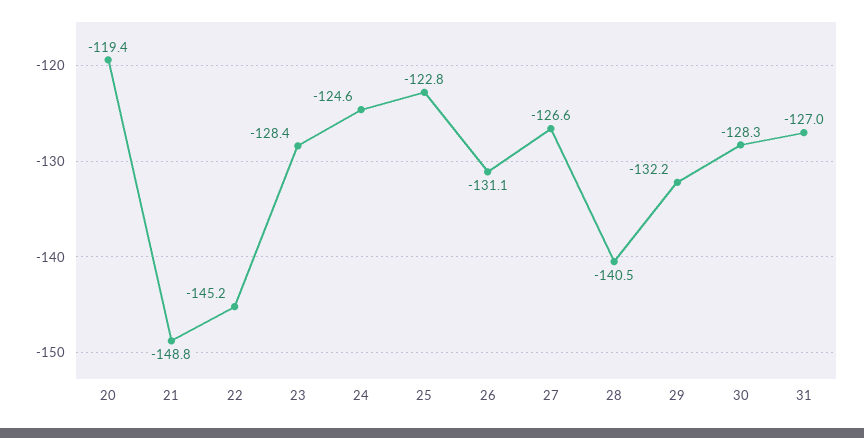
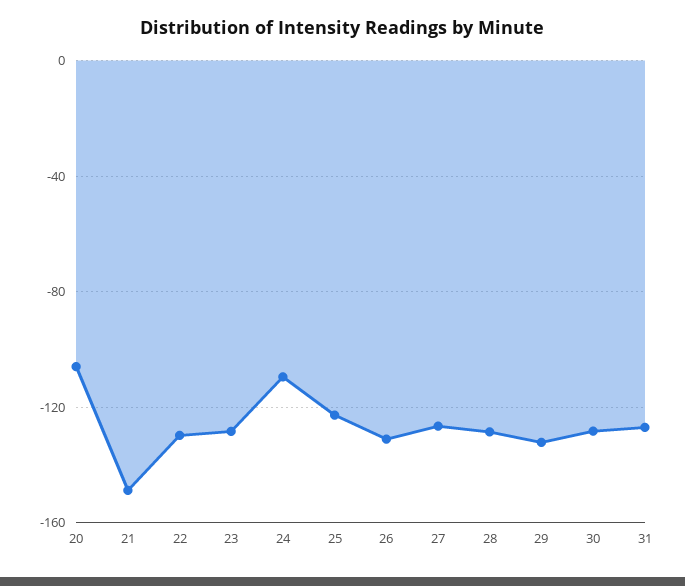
20: -119.4 -> -105
22: -145.2 -> -130
24: -124.6 -> -110
28: -140.5 -> -130

